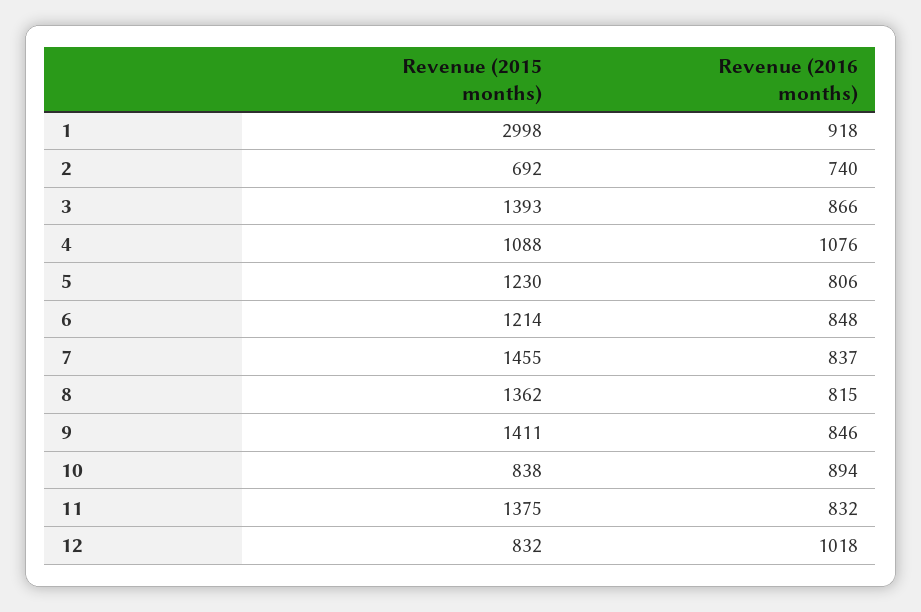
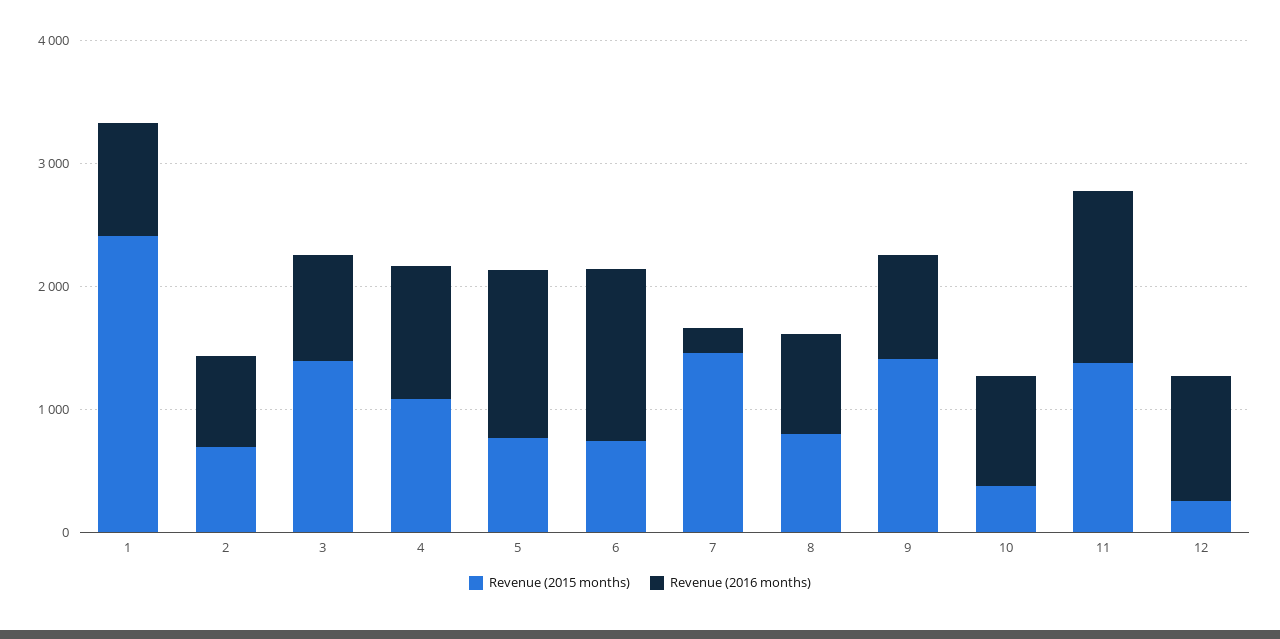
Revenue (2015 months), 1: 2998 -> 2400
Revenue (2015 months), 5: 1230 -> 800
Revenue (2016 months), 5: 806 -> 1400
Revenue (2015 months), 6: 1214 -> 800
Revenue (2016 months), 6: 848 -> 1400
Revenue (2016 months), 7: 837 -> 200
Revenue (2015 months), 8: 1362 -> 800
Revenue (2015 months), 10: 838 -> 400
Revenue (2016 months), 11: 832 -> 1400
Revenue (2015 months), 12: 832 -> 200

